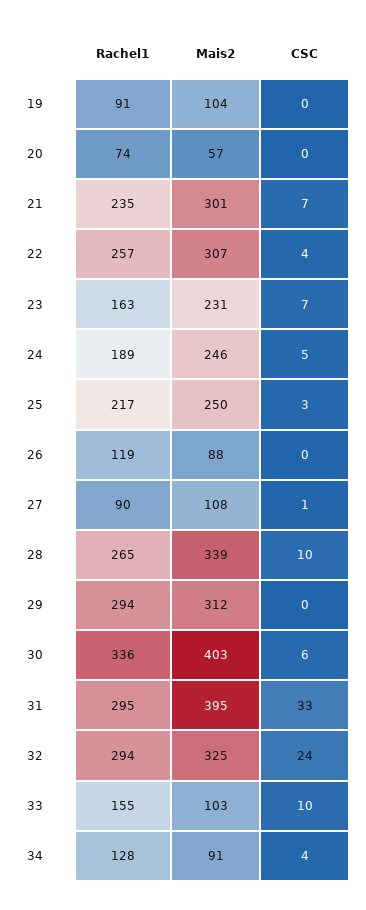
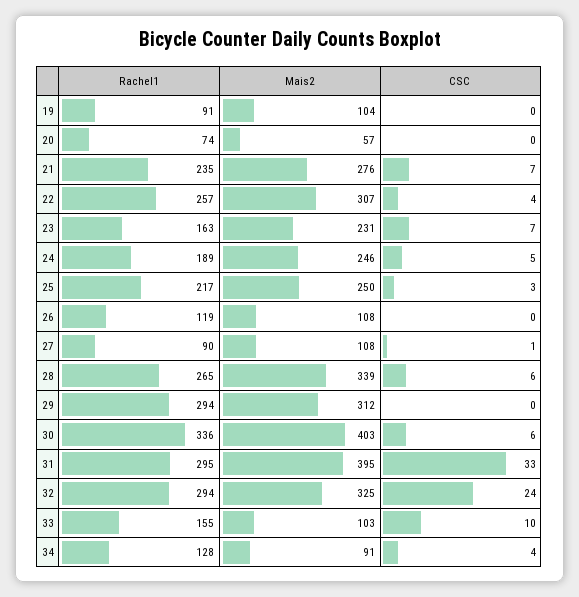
Mais2, 21: 301 -> 276
Mais2, 26: 88 -> 108
CSC, 28: 10 -> 6

